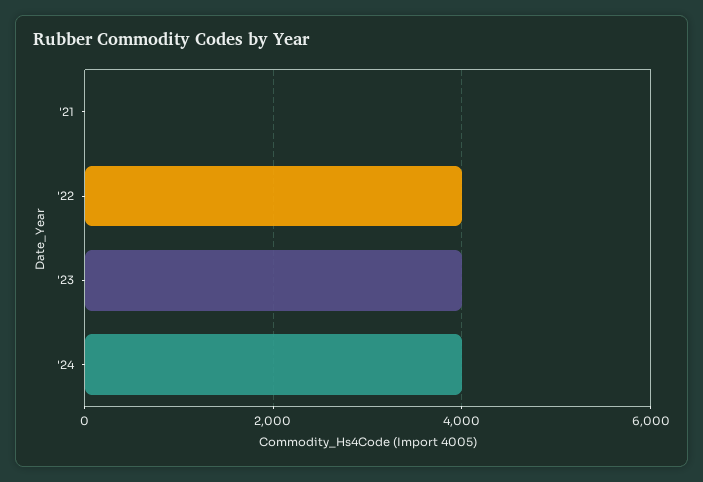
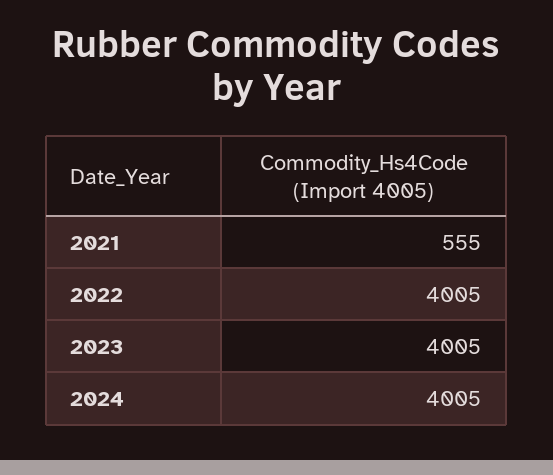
'21: 0 -> 555

